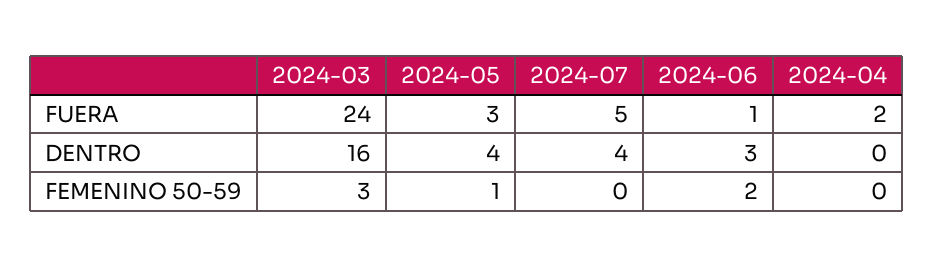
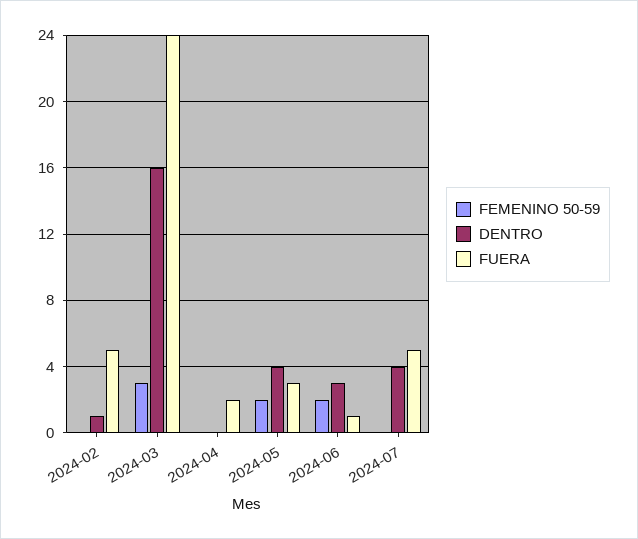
FEMENINO 50-59, 2024-05: 1 -> 2
FEMENINO 50-59, 2024-02: none -> 0
DENTRO, 2024-02: none -> 1
FUERA, 2024-02: none -> 5

